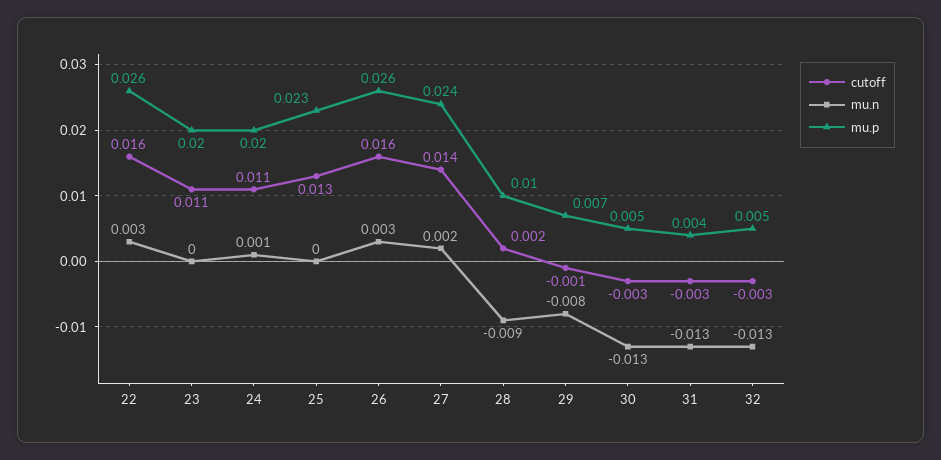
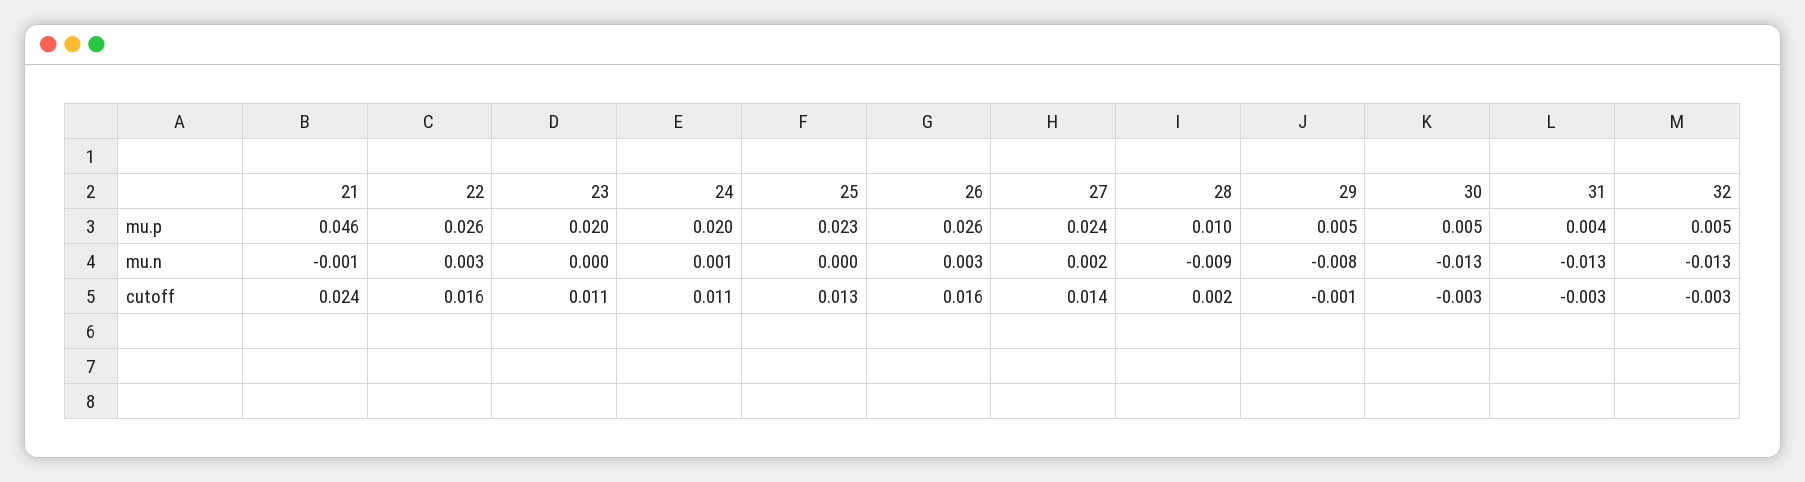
mu.p, 29: 0.007 -> 0.005
mu.p, 21: none -> 0.046
mu.n, 21: none -> -0.001
cutoff, 21: none -> 0.024

